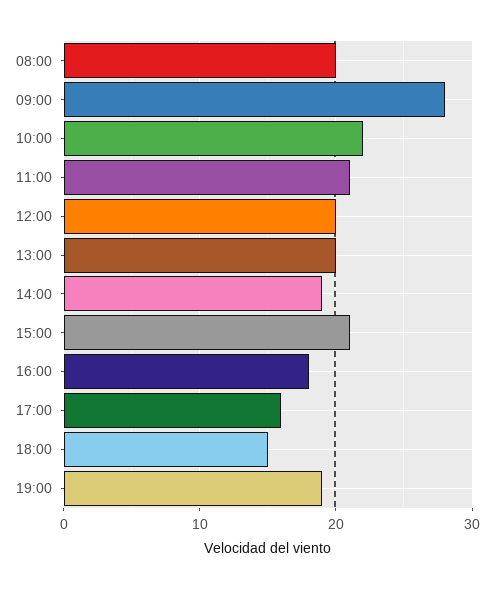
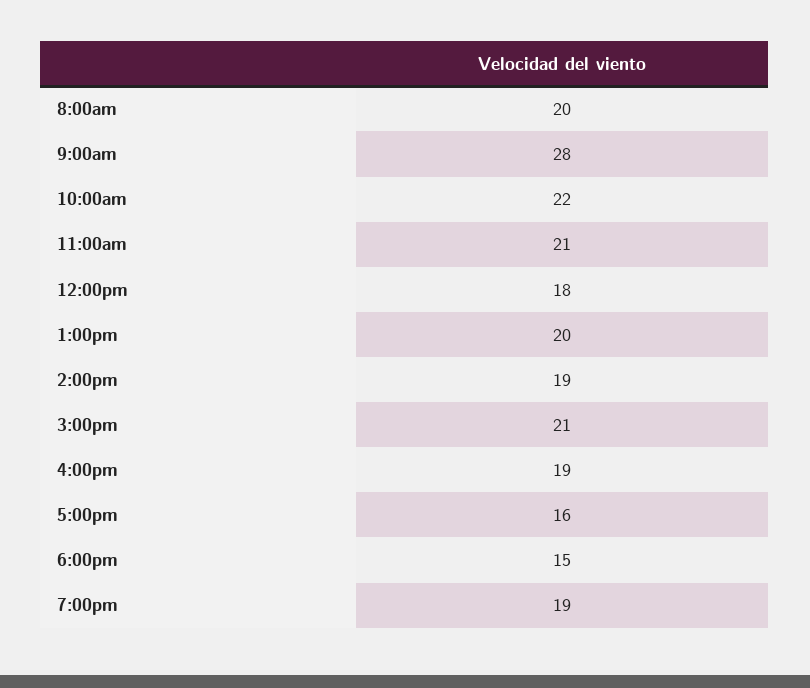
12:00: 20 -> 18
16:00: 18 -> 19

